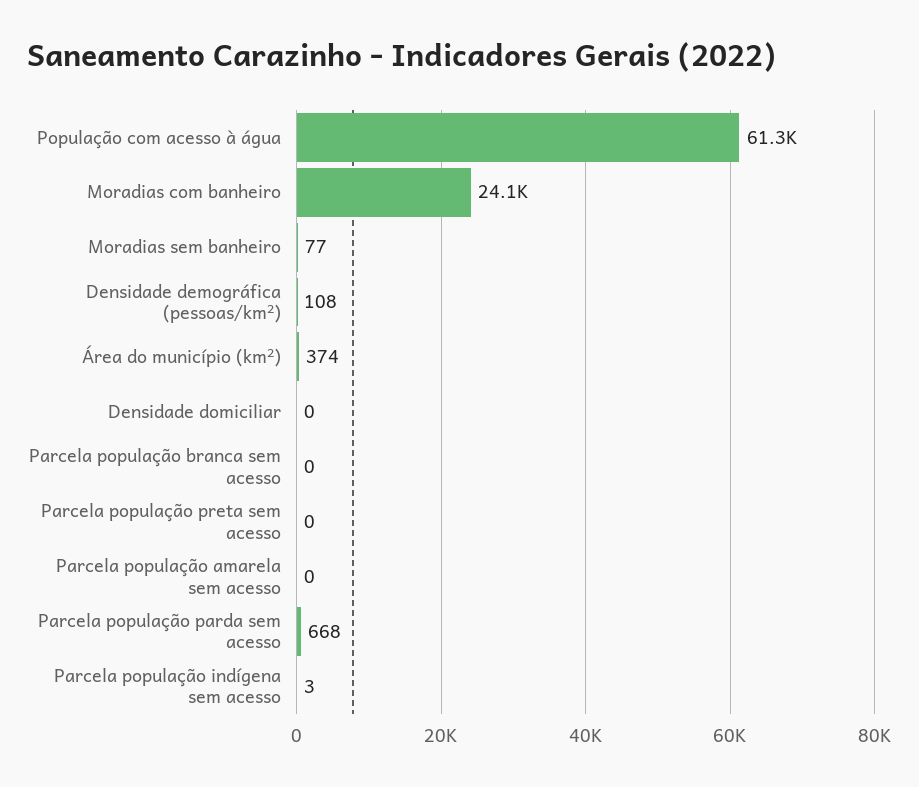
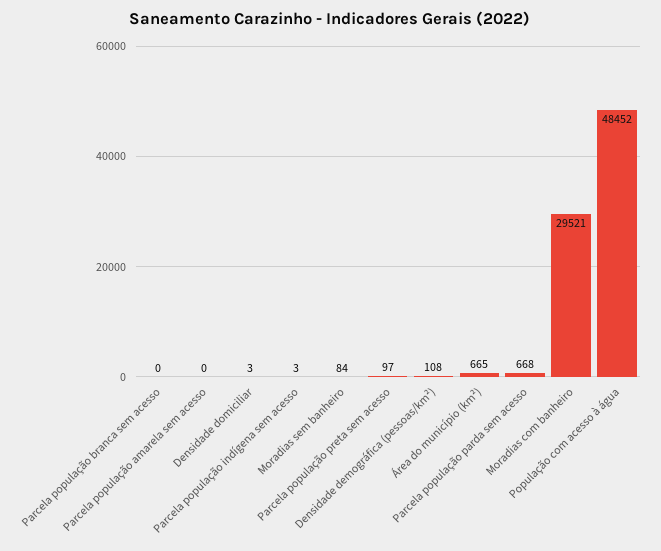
População com acesso à água: 61300 -> 48452
Moradias com banheiro: 24100 -> 29521
Moradias sem banheiro: 77 -> 84
Área do município (km²): 374 -> 665
Densidade domiciliar: 0 -> 3
Parcela população preta sem acesso: 0 -> 97

